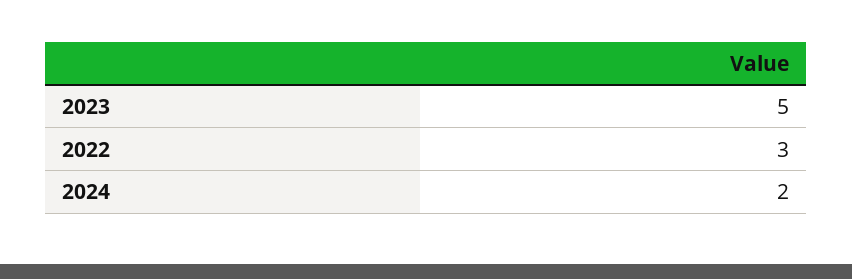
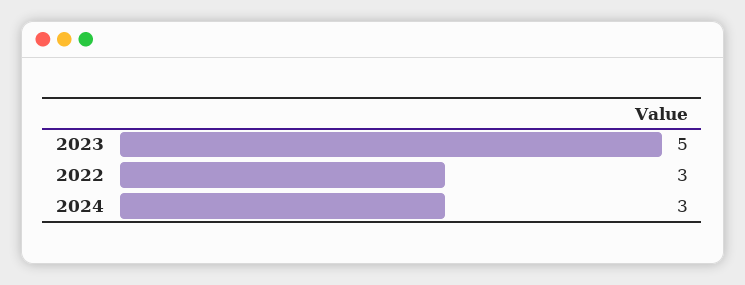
2024: 2 -> 3

